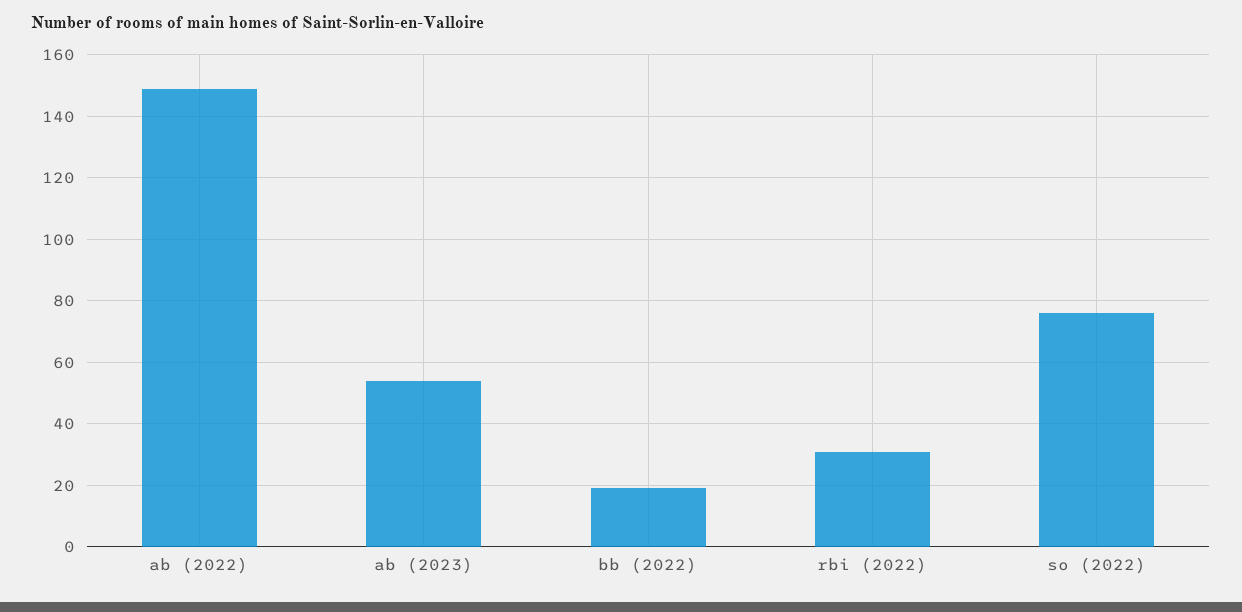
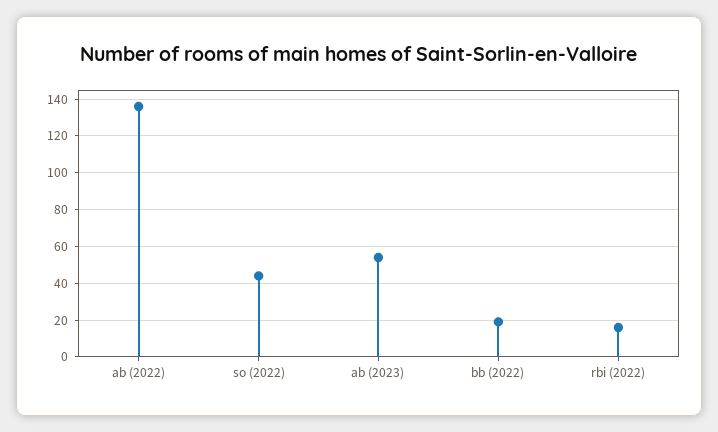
ab (2022): 150 -> 135
rbi (2022): 30 -> 15
so (2022): 75 -> 45

